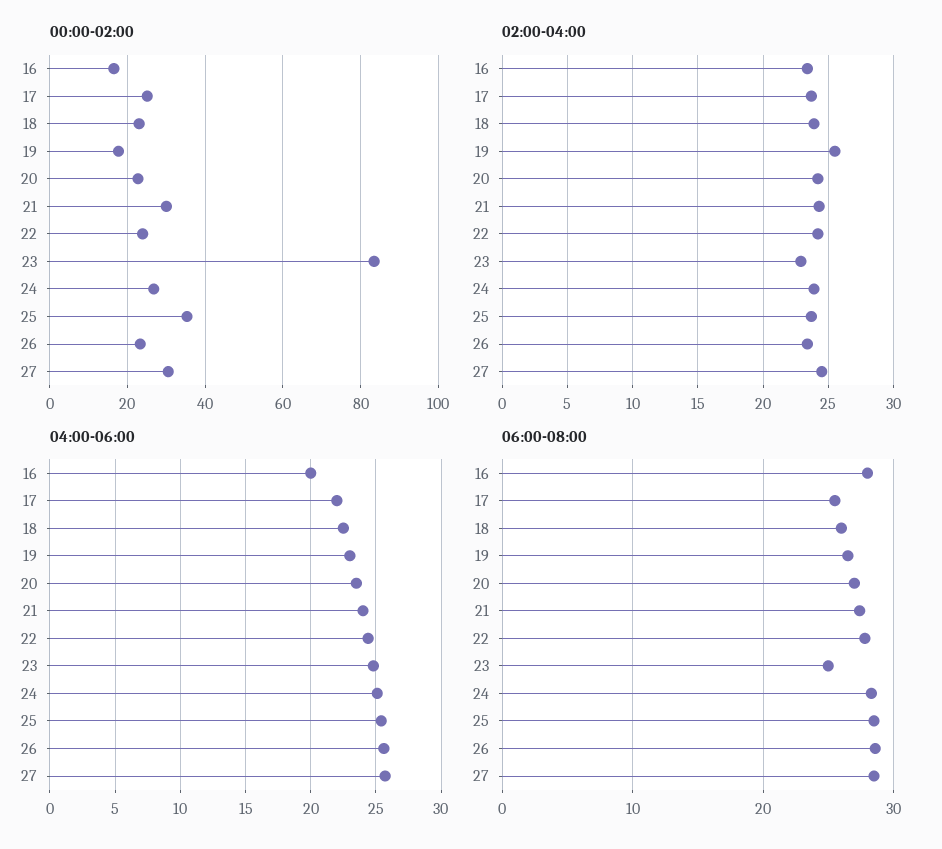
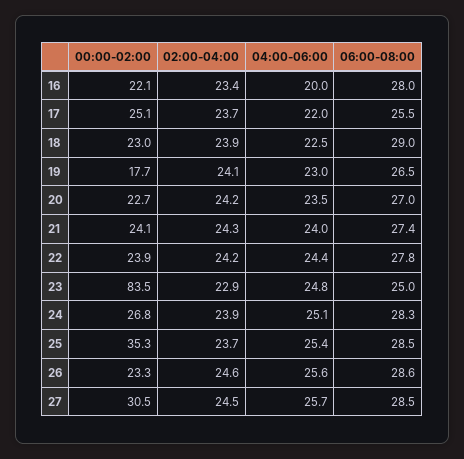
00:00-02:00, 16: 16 -> 22.1
00:00-02:00, 21: 30 -> 24.1
02:00-04:00, 19: 25.5 -> 24.1
02:00-04:00, 26: 23.5 -> 24.6
06:00-08:00, 18: 26 -> 29

